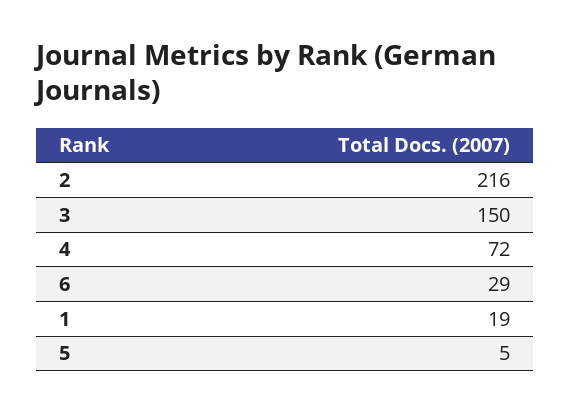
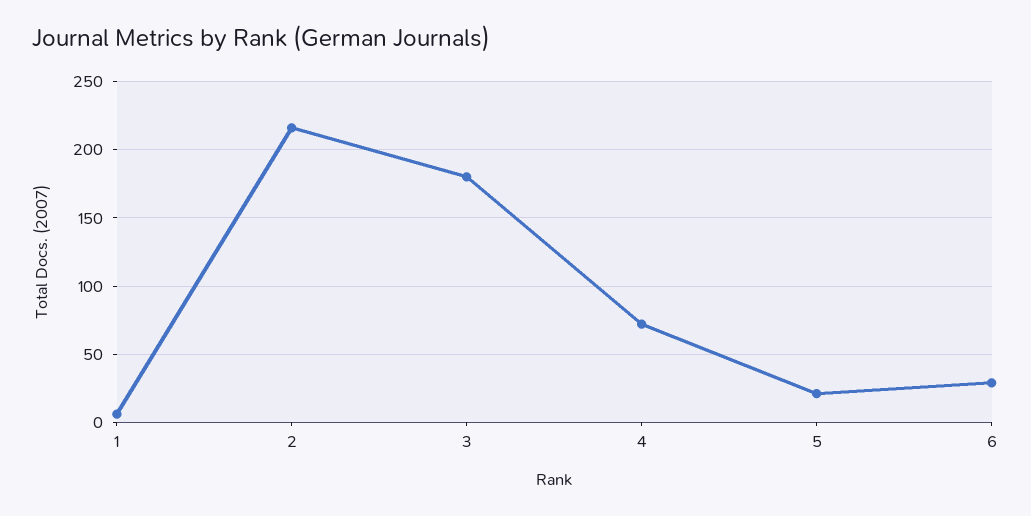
3: 150 -> 180
1: 19 -> 5
5: 5 -> 20

